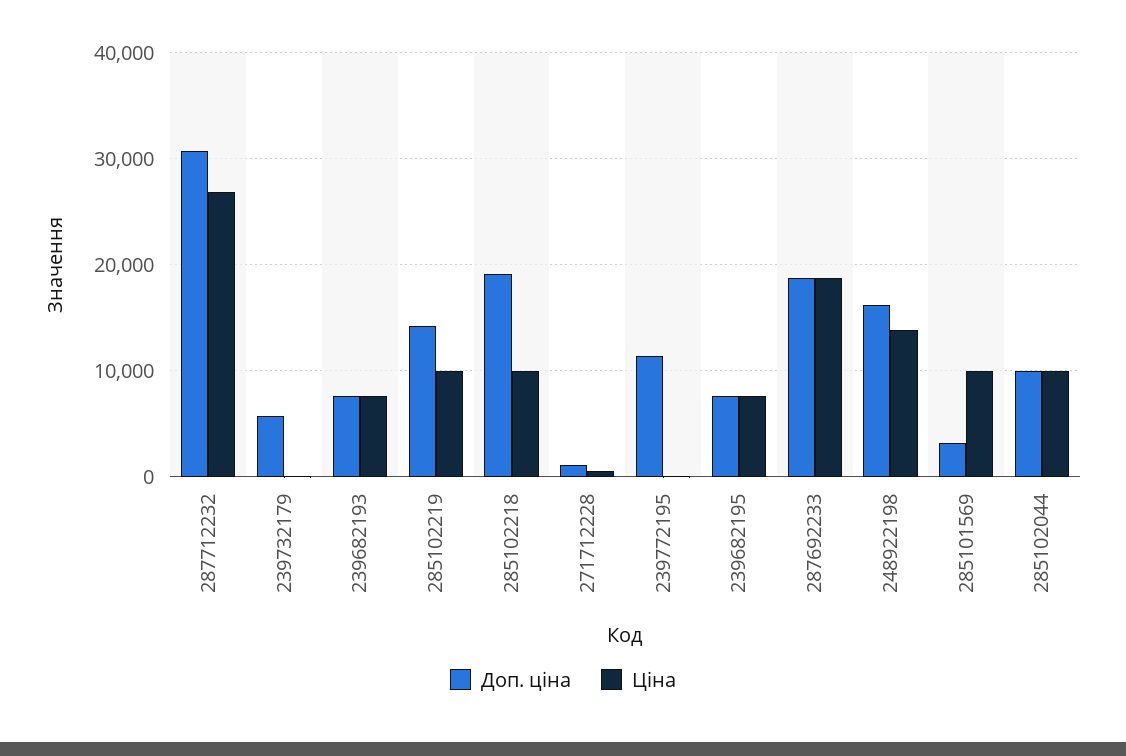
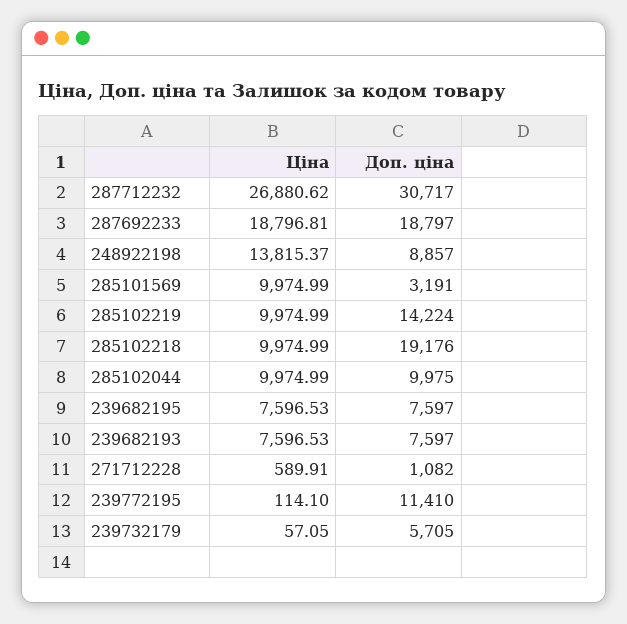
Доп. ціна, 248922198: 16000 -> 8857

